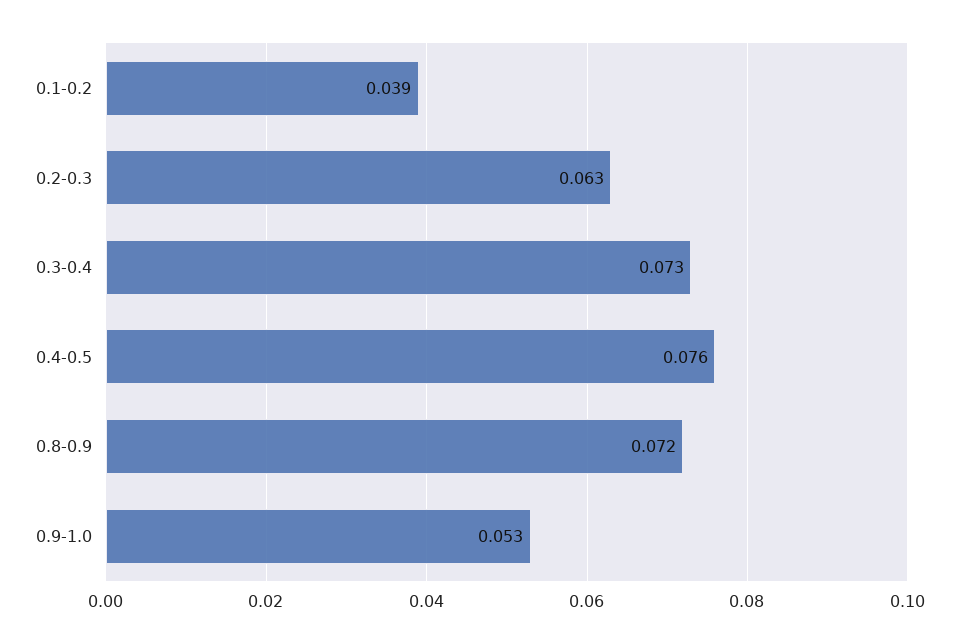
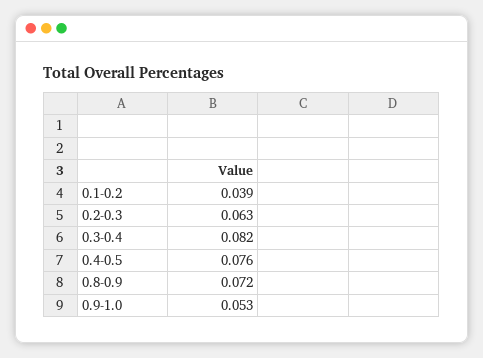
0.3-0.4: 0.073 -> 0.082

